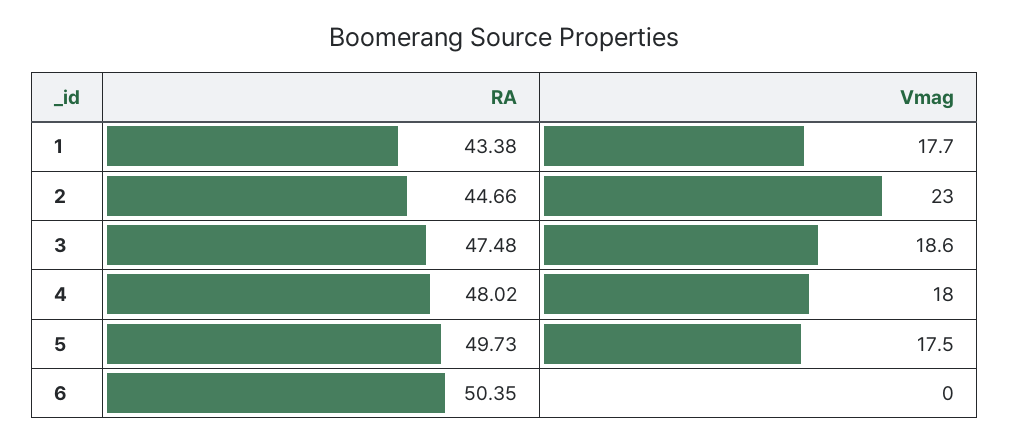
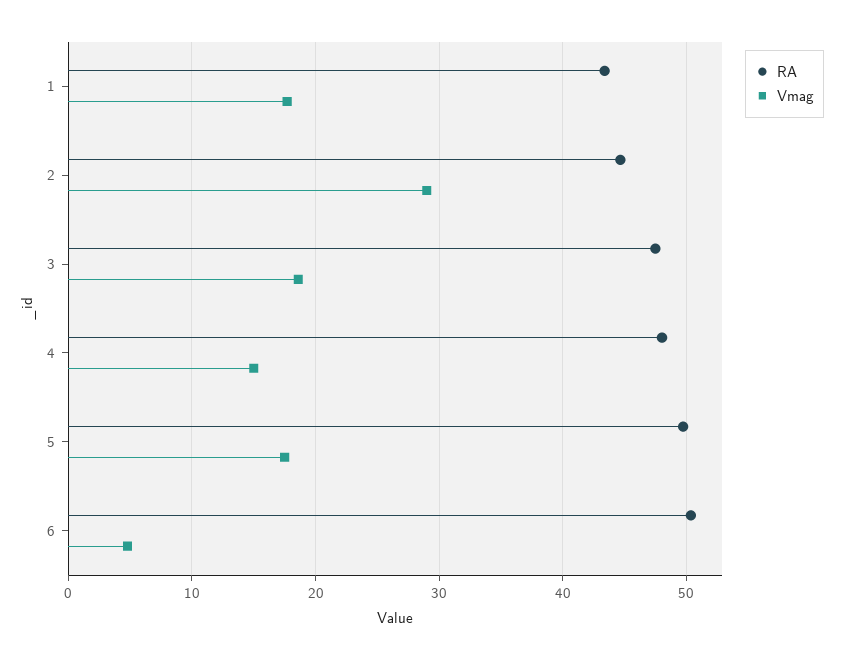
Vmag, 2: 23 -> 29
Vmag, 4: 18 -> 15
Vmag, 6: 0 -> 5

